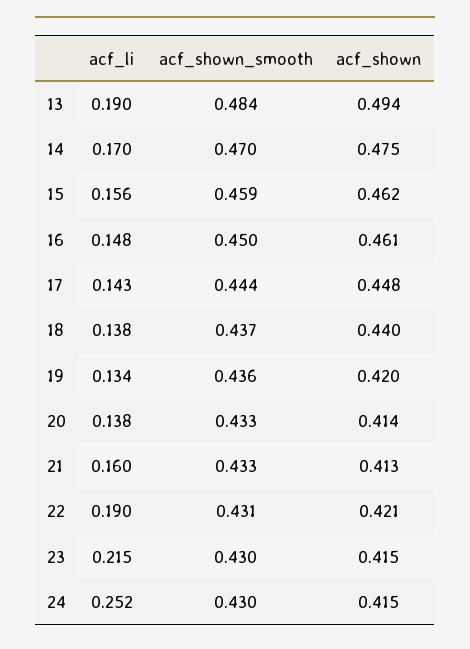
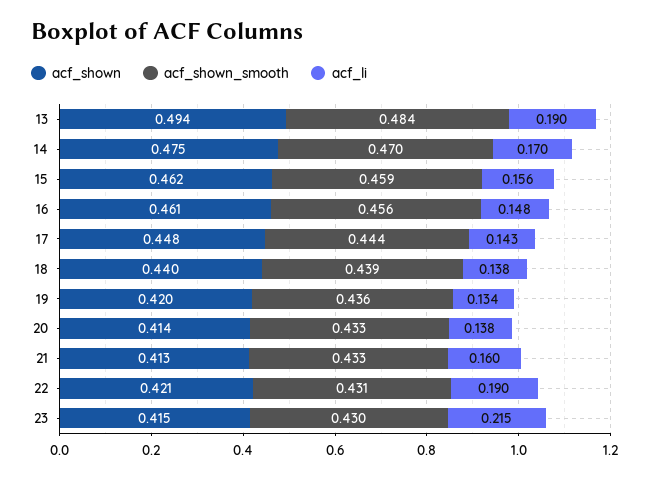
acf_shown_smooth, 16: 0.45 -> 0.456
acf_shown_smooth, 18: 0.437 -> 0.439
acf_li, 24: 0.252 -> none
acf_shown_smooth, 24: 0.43 -> none
acf_shown, 24: 0.415 -> none

